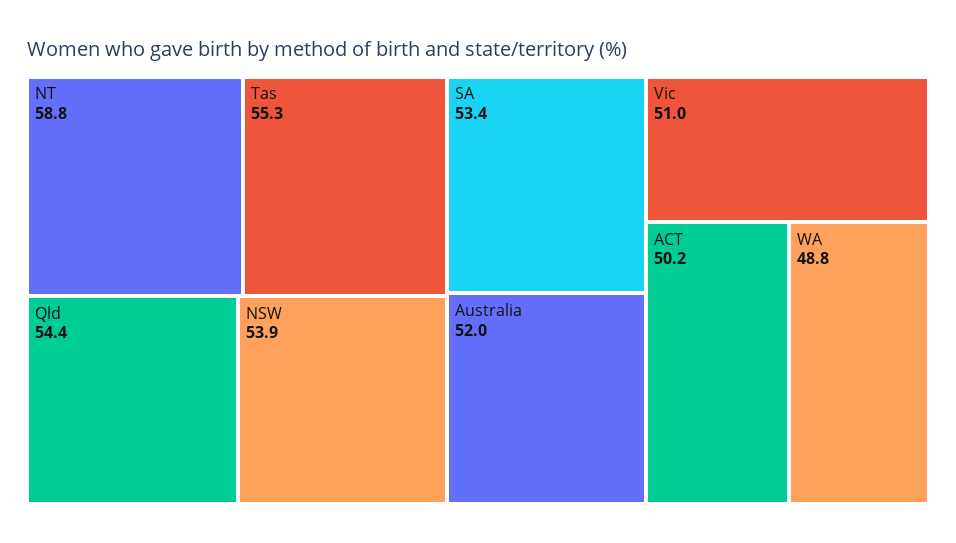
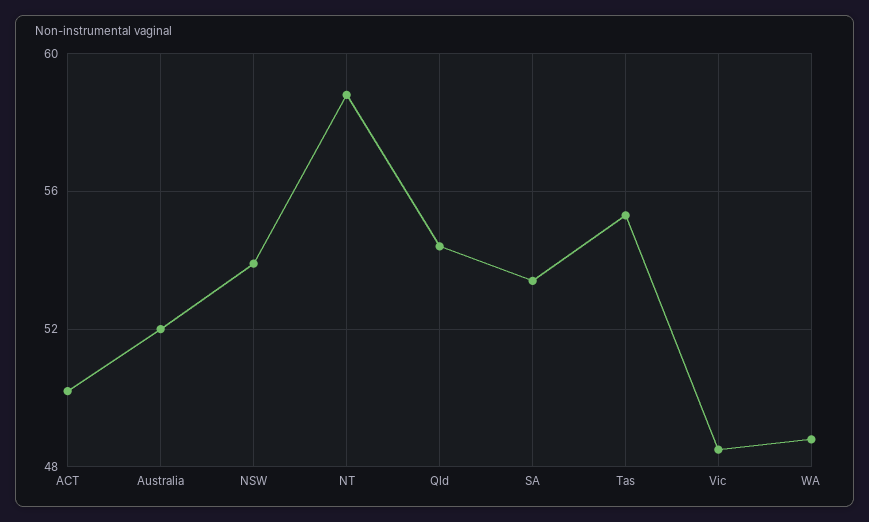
Vic: 51 -> 48.5

